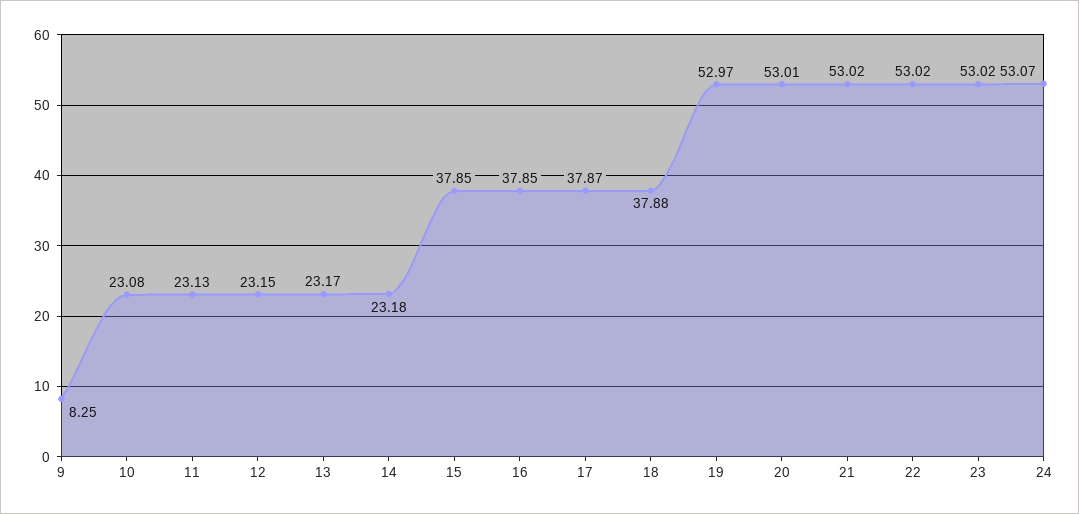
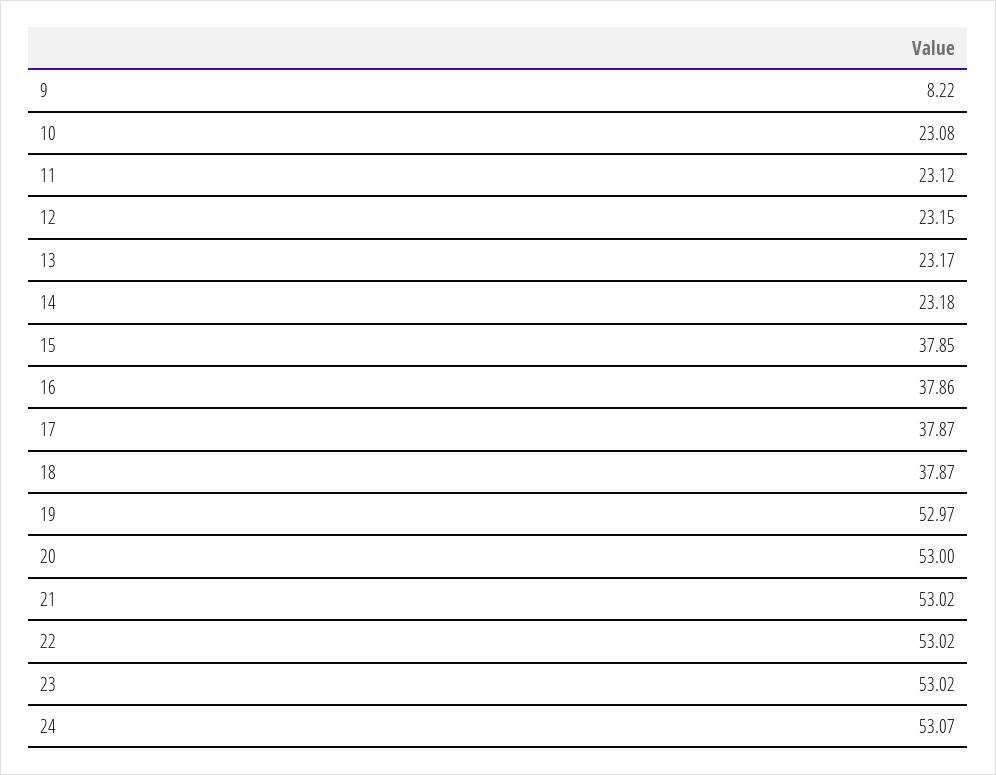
9: 8.25 -> 8.22
11: 23.13 -> 23.12
16: 37.85 -> 37.86
18: 37.88 -> 37.87
20: 53.01 -> 53

